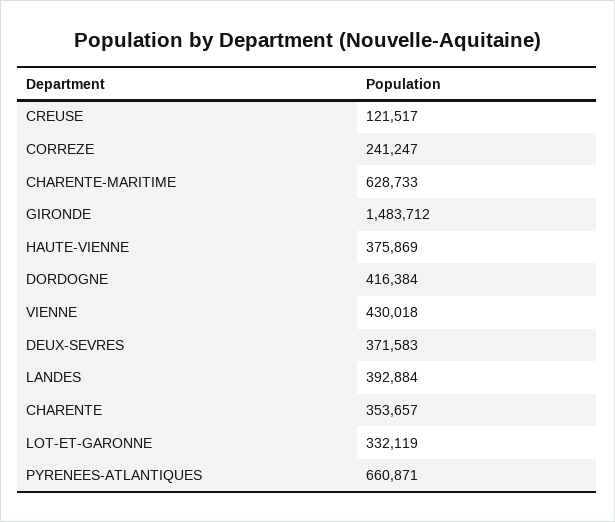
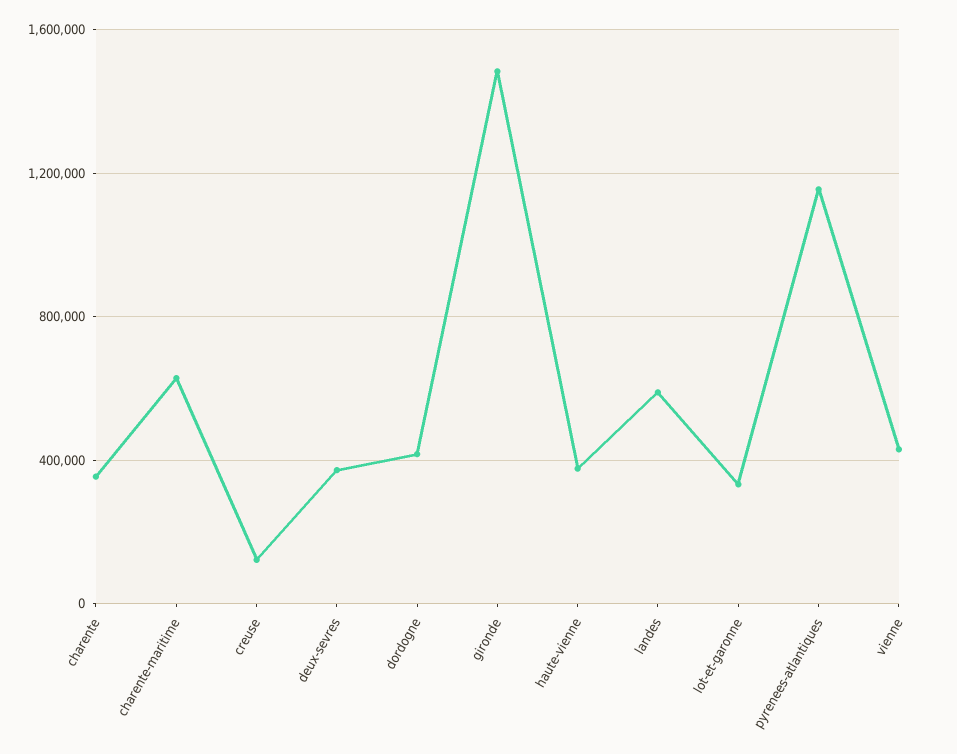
CORREZE: 241247 -> none
LANDES: 392884 -> 600000
PYRENEES-ATLANTIQUES: 660871 -> 1150000

